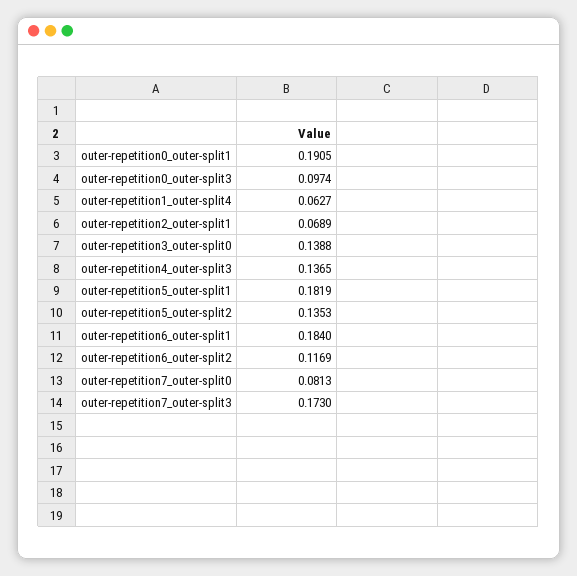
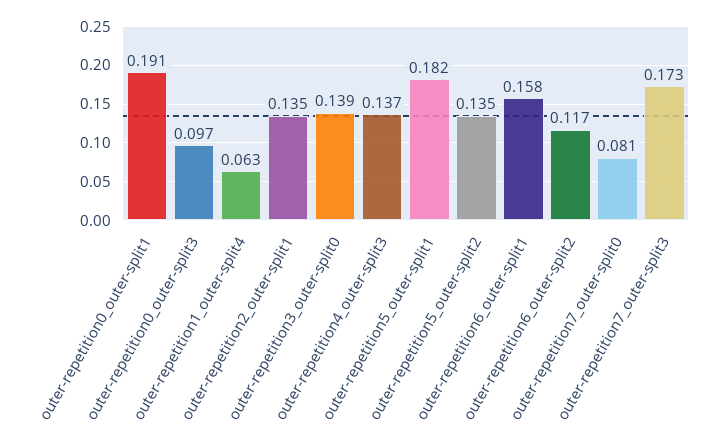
outer-repetition2_outer-split1: 0.0689 -> 0.135
outer-repetition6_outer-split1: 0.184 -> 0.158

